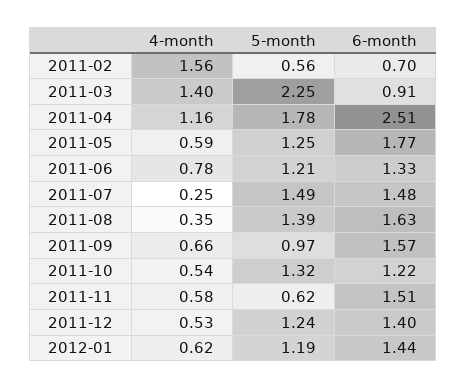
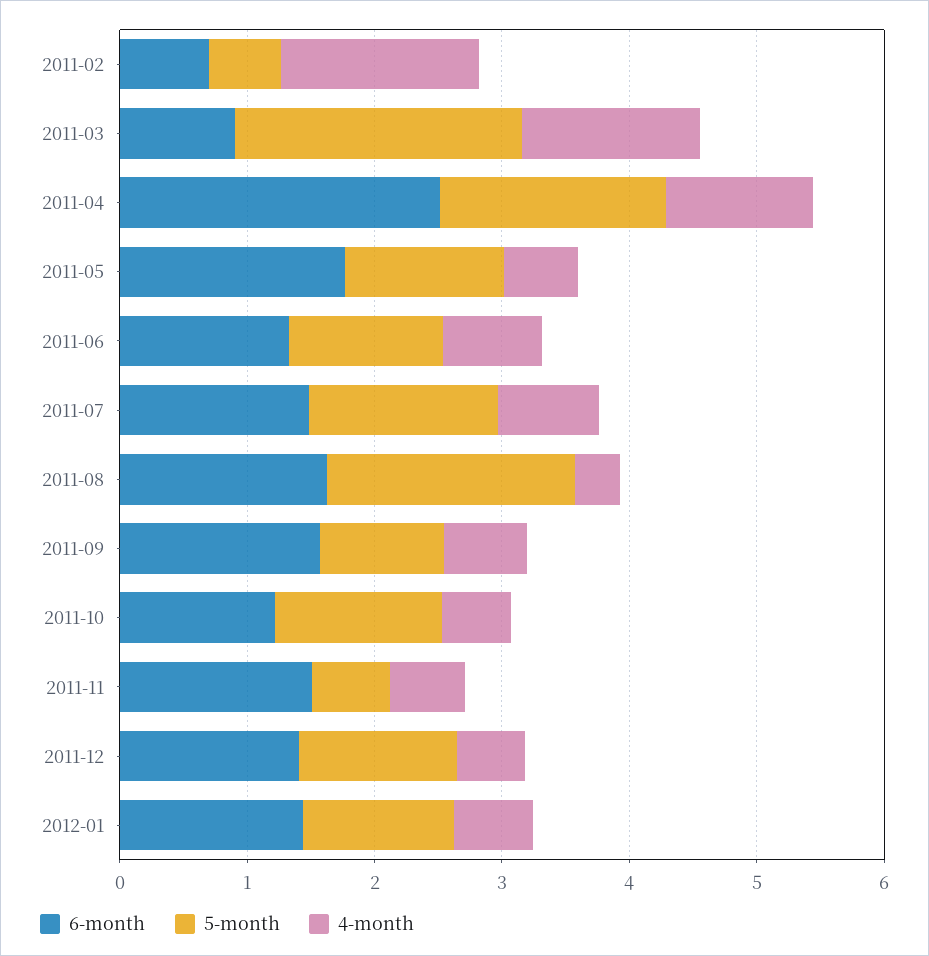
4-month, 2011-07: 0.25 -> 0.8
5-month, 2011-08: 1.39 -> 2

